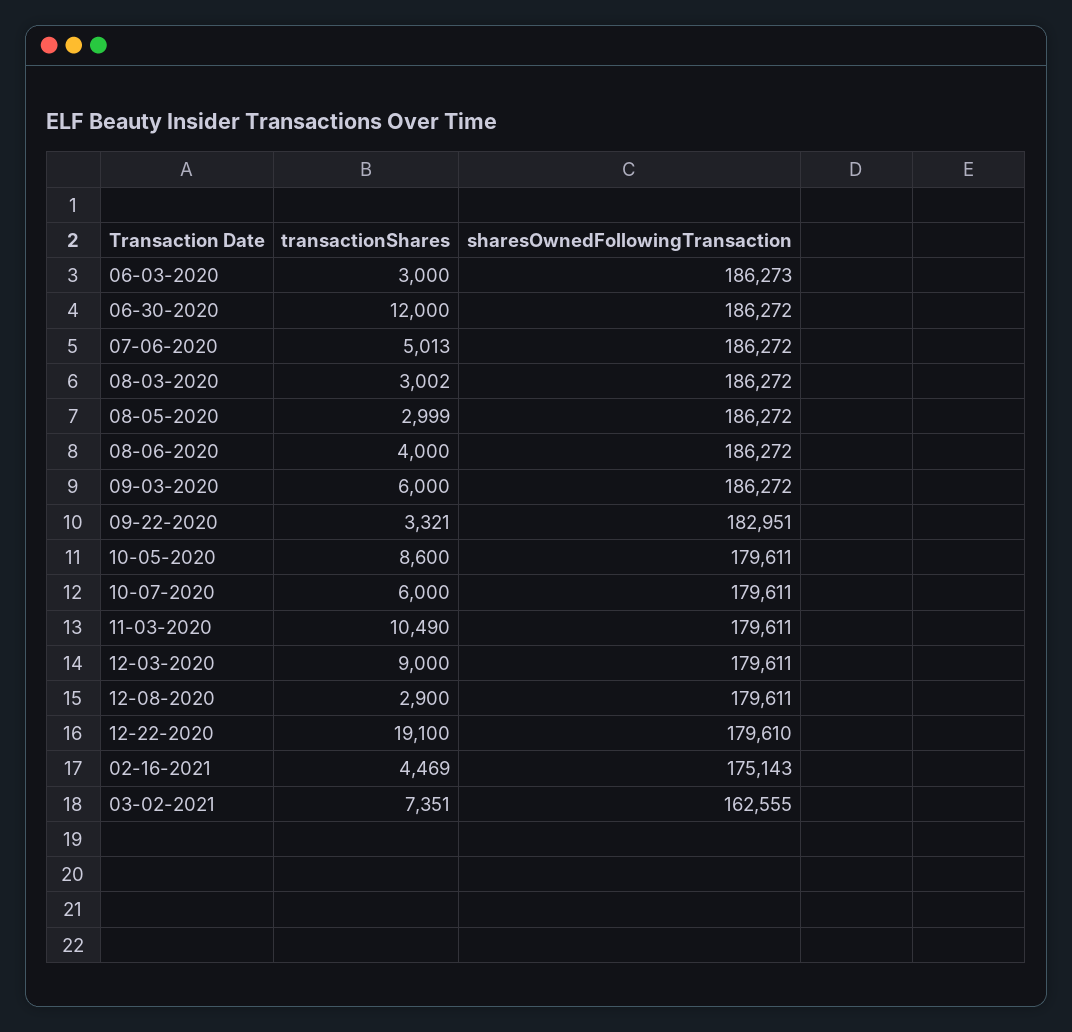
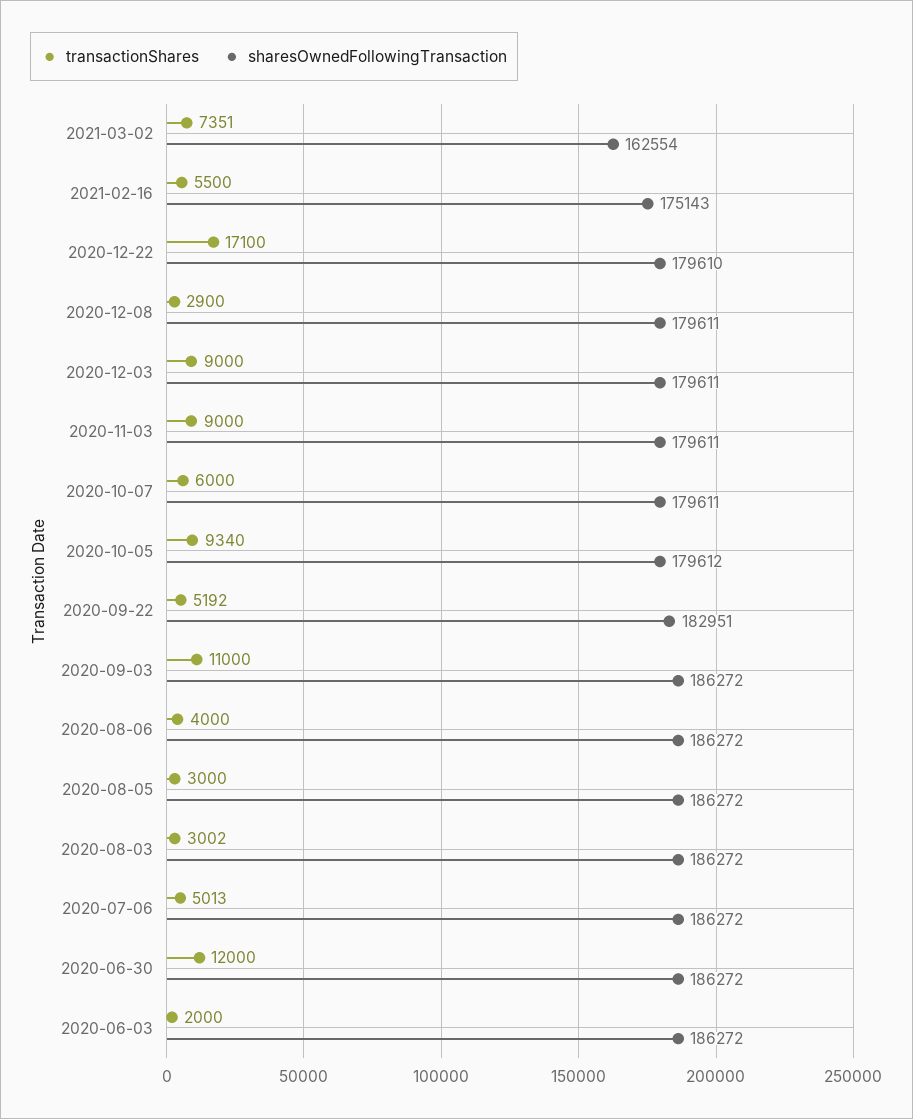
transactionShares, 06-03-2020: 3000 -> 2000
sharesOwnedFollowingTransaction, 06-03-2020: 186273 -> 186272
transactionShares, 08-05-2020: 2999 -> 3000
transactionShares, 09-03-2020: 6000 -> 11000
transactionShares, 09-22-2020: 3321 -> 5192
transactionShares, 10-05-2020: 8600 -> 9340
sharesOwnedFollowingTransaction, 10-05-2020: 179611 -> 179612
transactionShares, 11-03-2020: 10490 -> 9000
transactionShares, 12-22-2020: 19100 -> 17100
transactionShares, 02-16-2021: 4469 -> 5500
sharesOwnedFollowingTransaction, 03-02-2021: 162555 -> 162554

